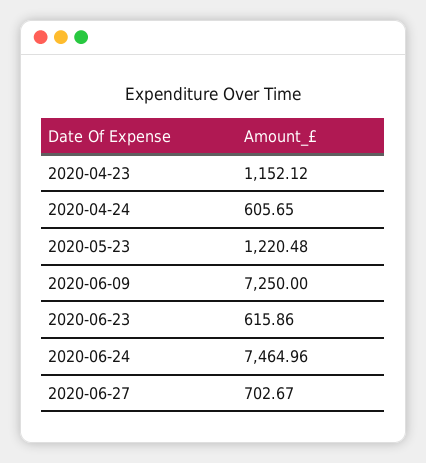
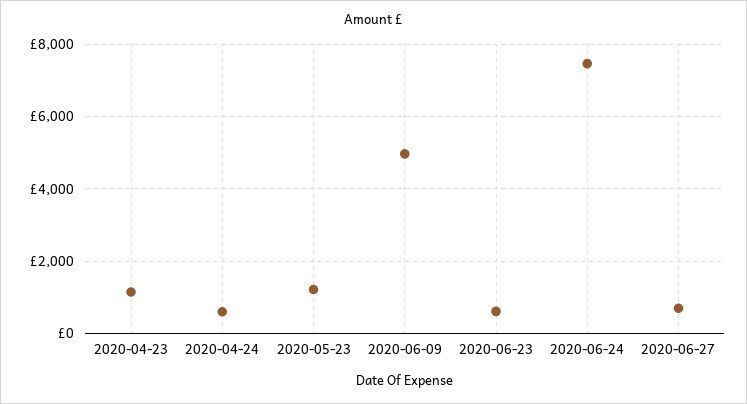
2020-06-09: 7250 -> 5000

